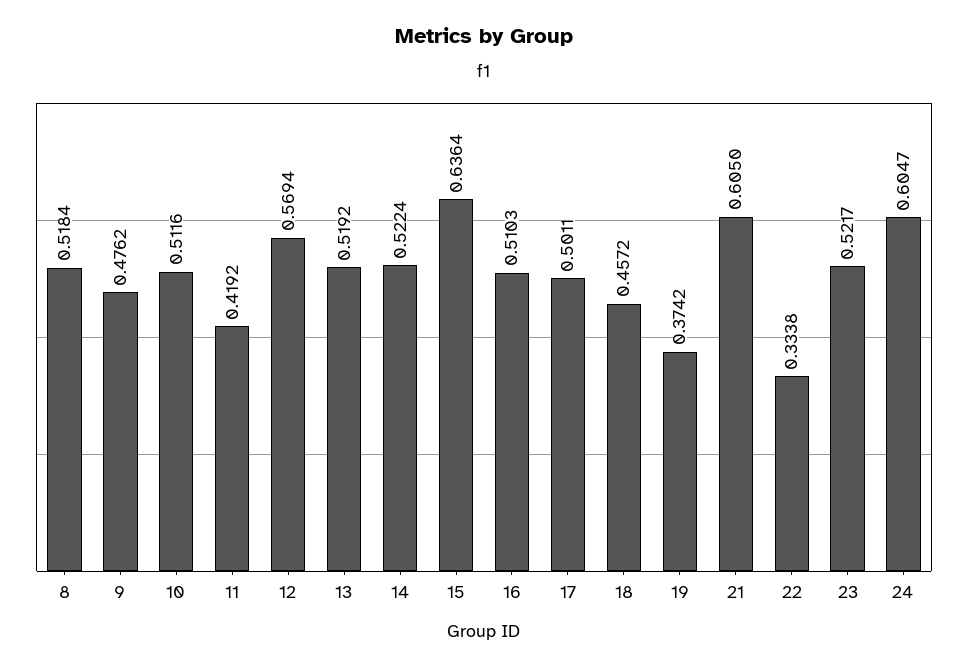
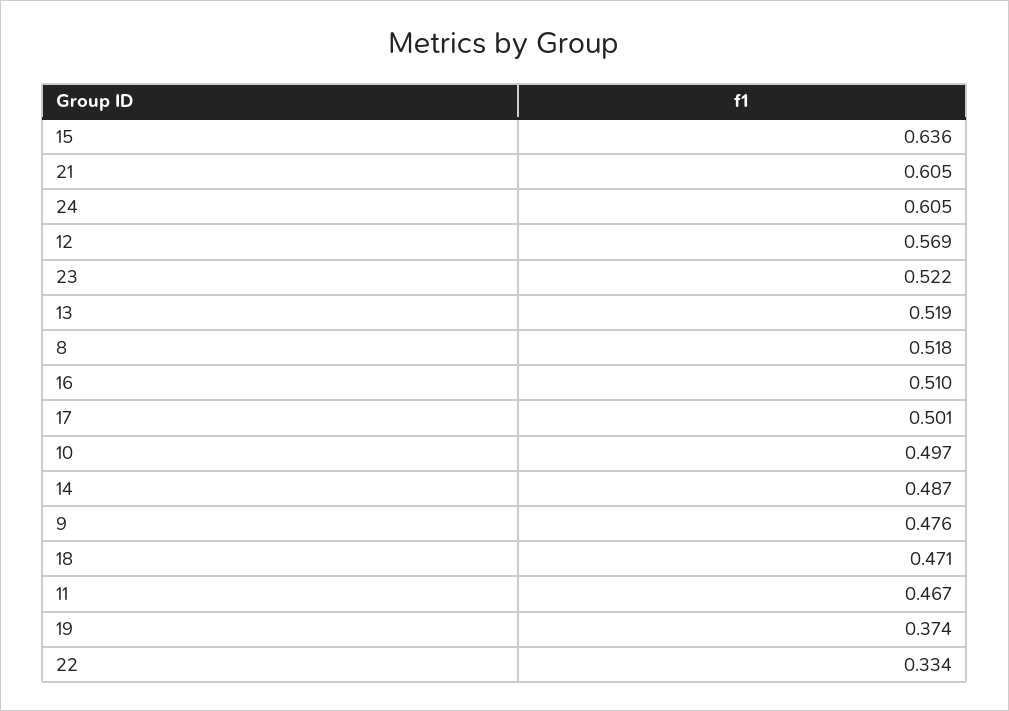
10: 0.5116 -> 0.497
11: 0.4192 -> 0.467
14: 0.5224 -> 0.487
18: 0.4572 -> 0.471

